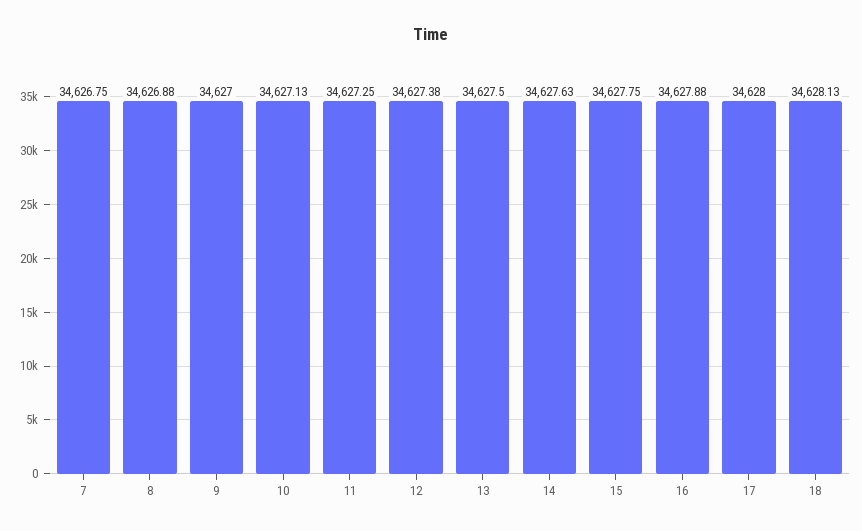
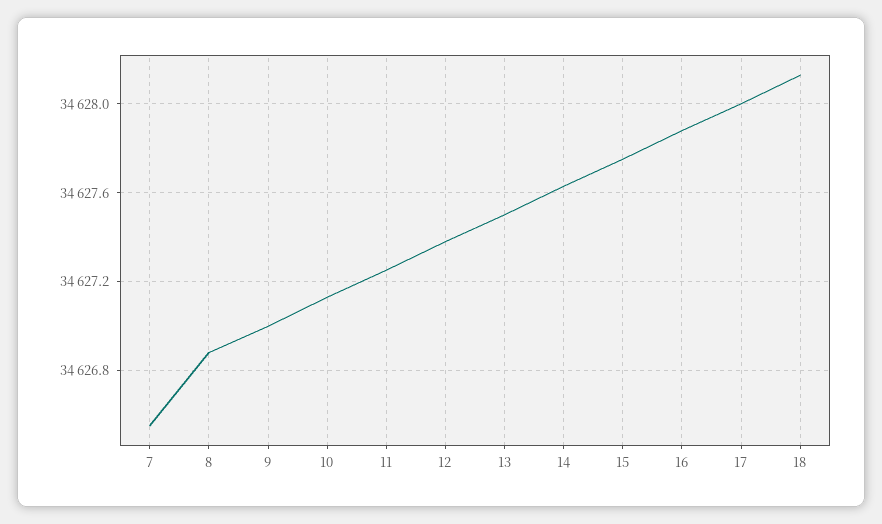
7: 34626.75 -> 34626.55

